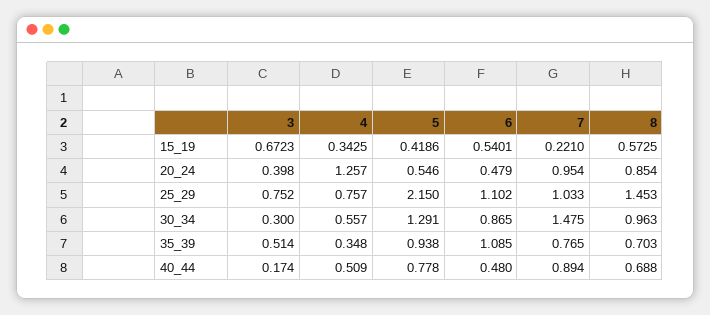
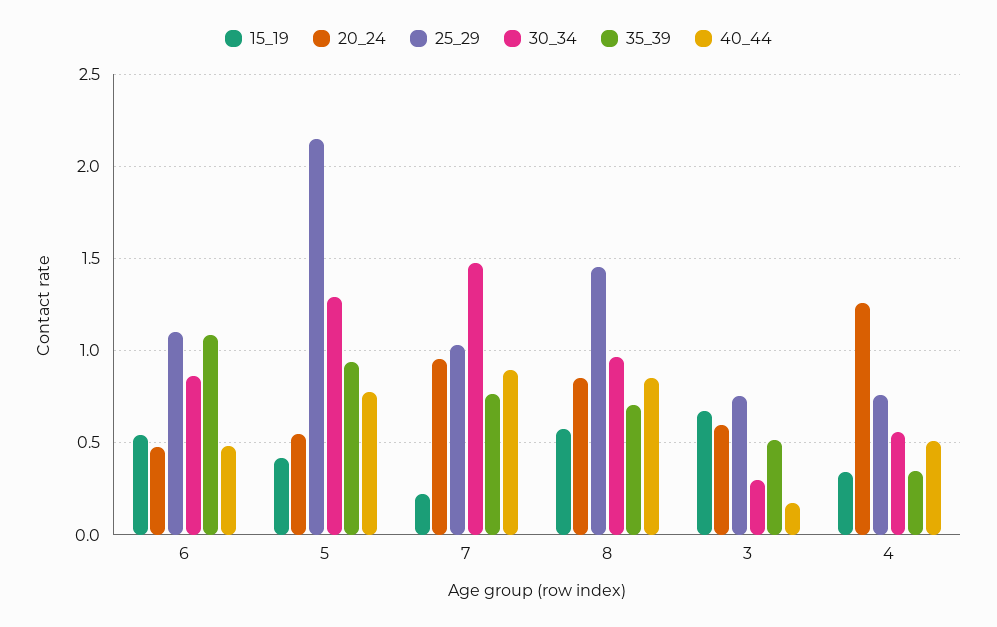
20_24, 3: 0.398 -> 0.6
40_44, 8: 0.688 -> 0.85

